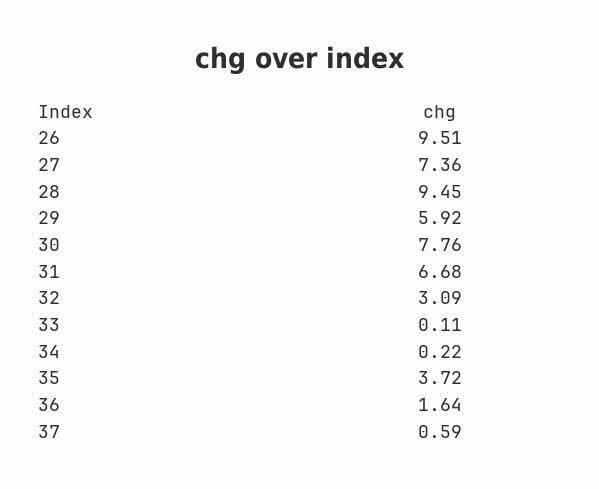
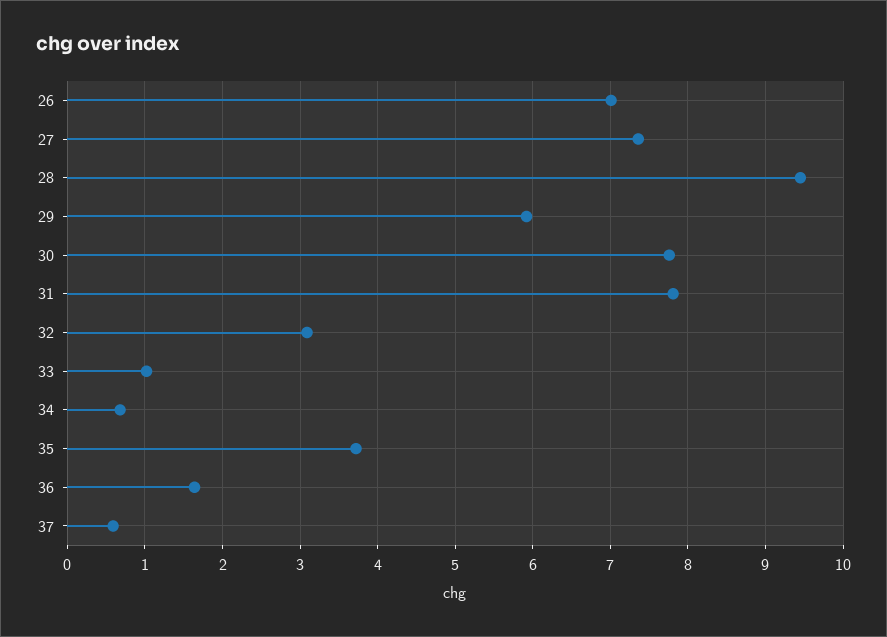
26: 9.51 -> 7
31: 6.68 -> 7.8
33: 0.11 -> 1
34: 0.22 -> 0.7

